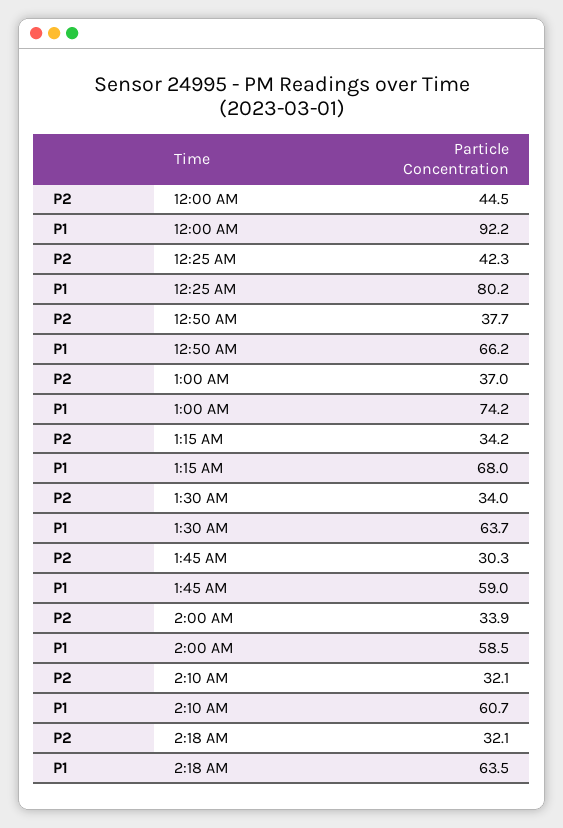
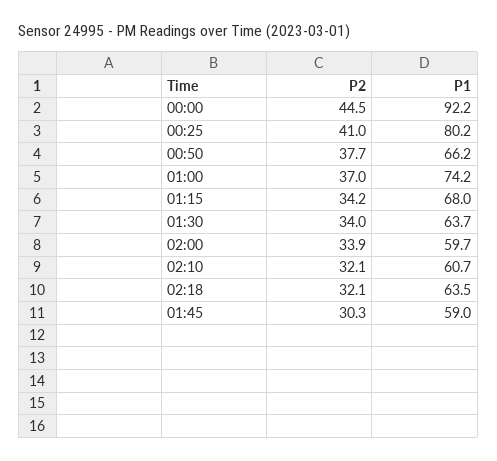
P2, 12:25 AM: 42.3 -> 41
P1, 2:00 AM: 58.5 -> 59.7

